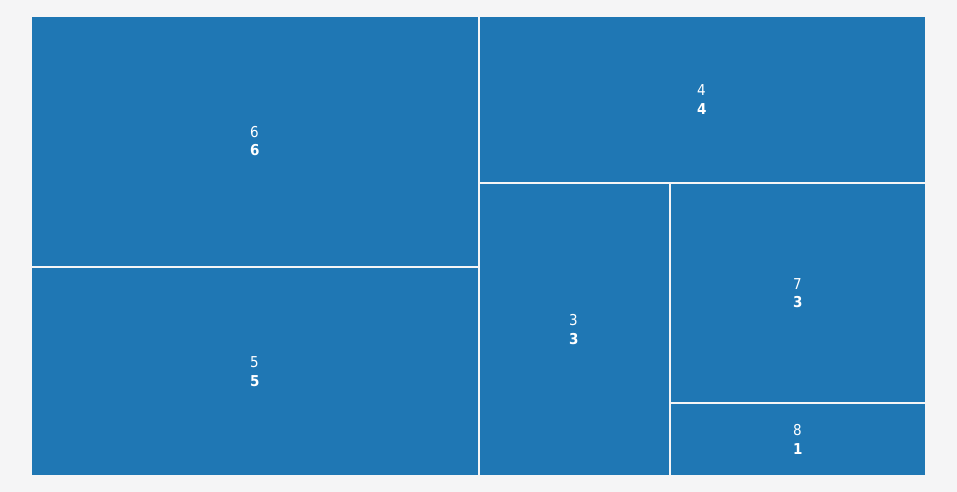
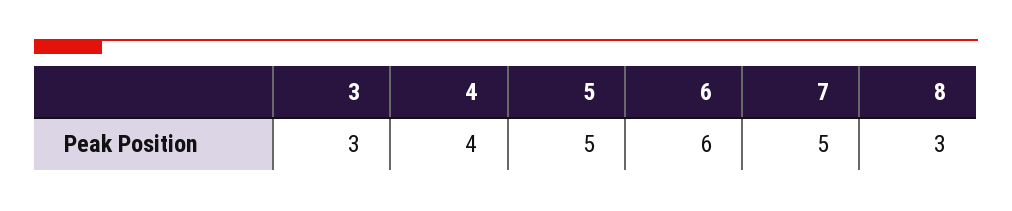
7: 3 -> 5
8: 1 -> 3

